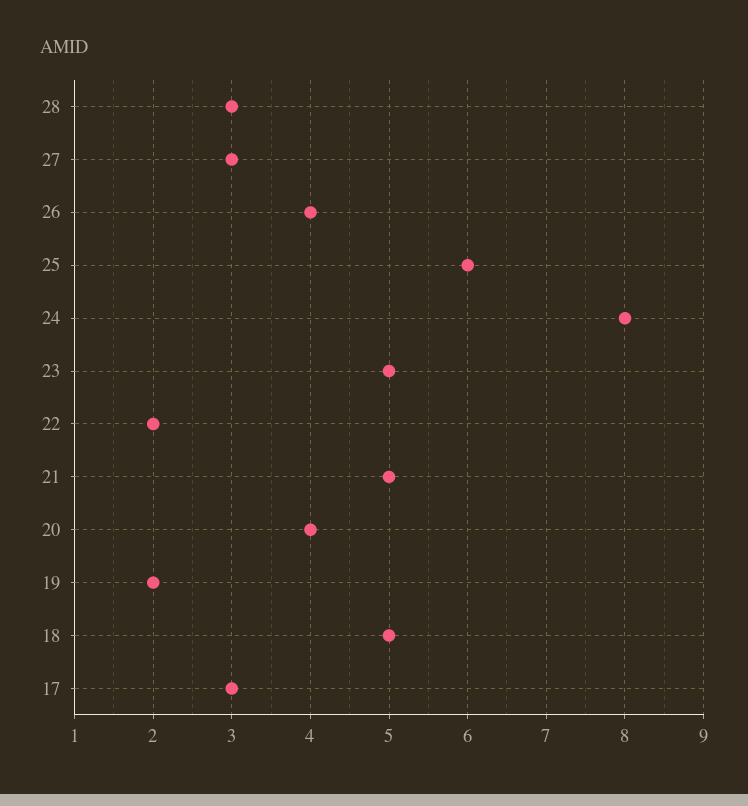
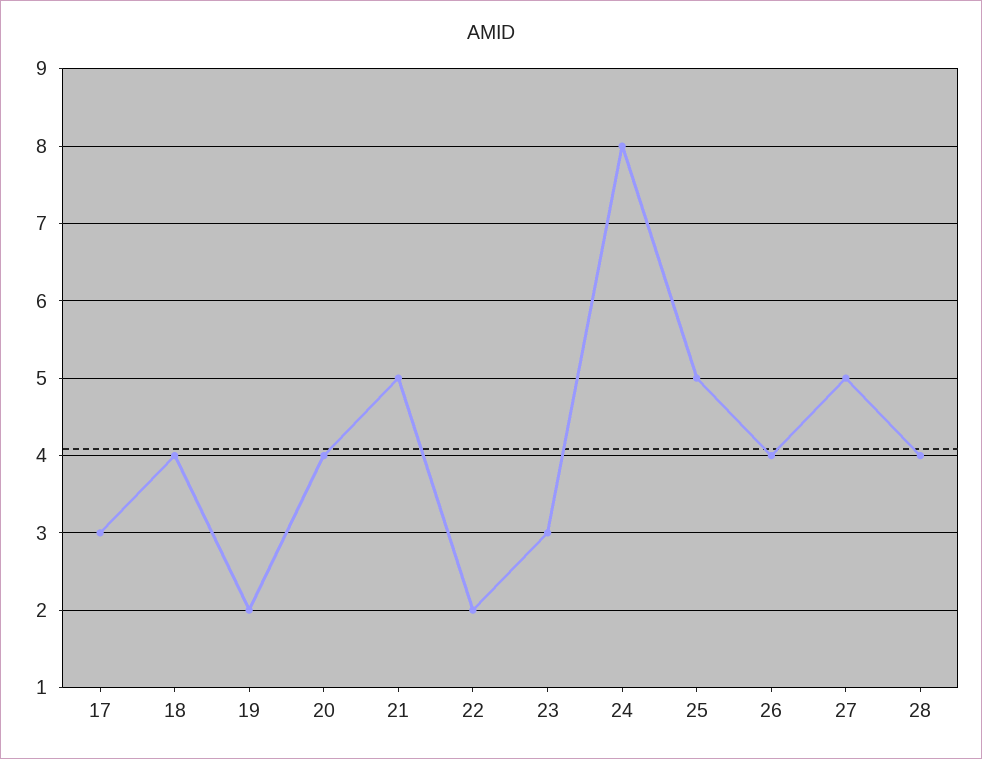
28: 3 -> 4
27: 3 -> 5
25: 6 -> 5
23: 5 -> 3
18: 5 -> 4

